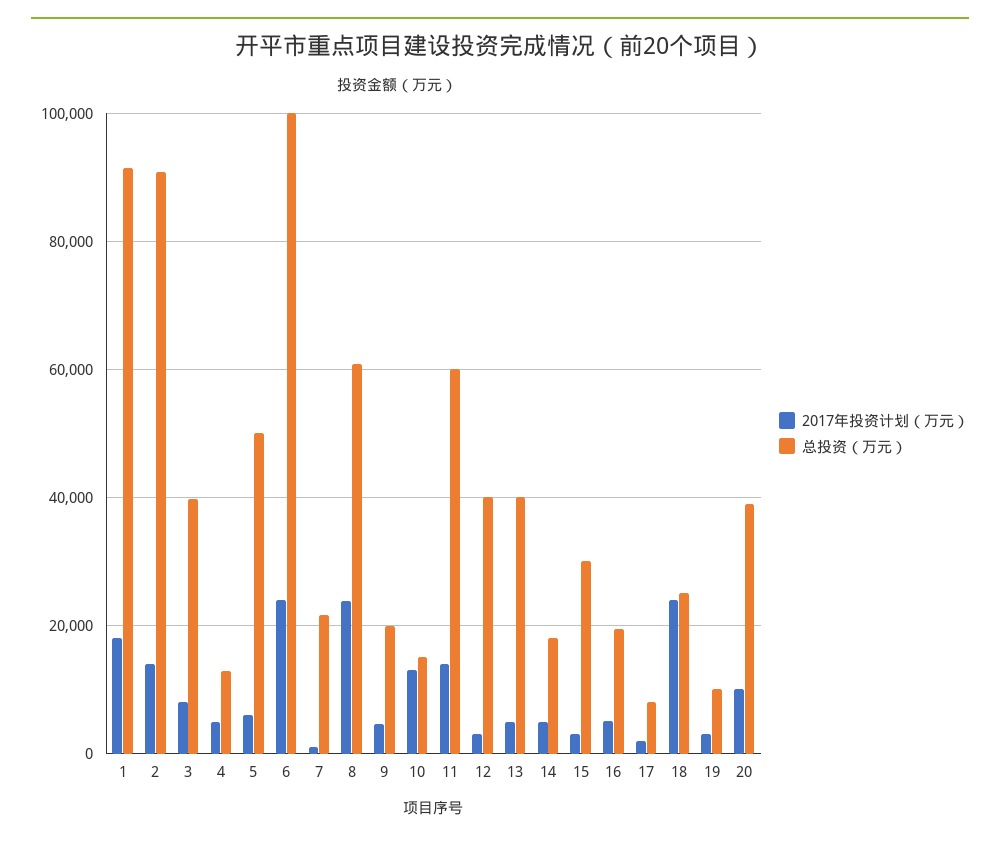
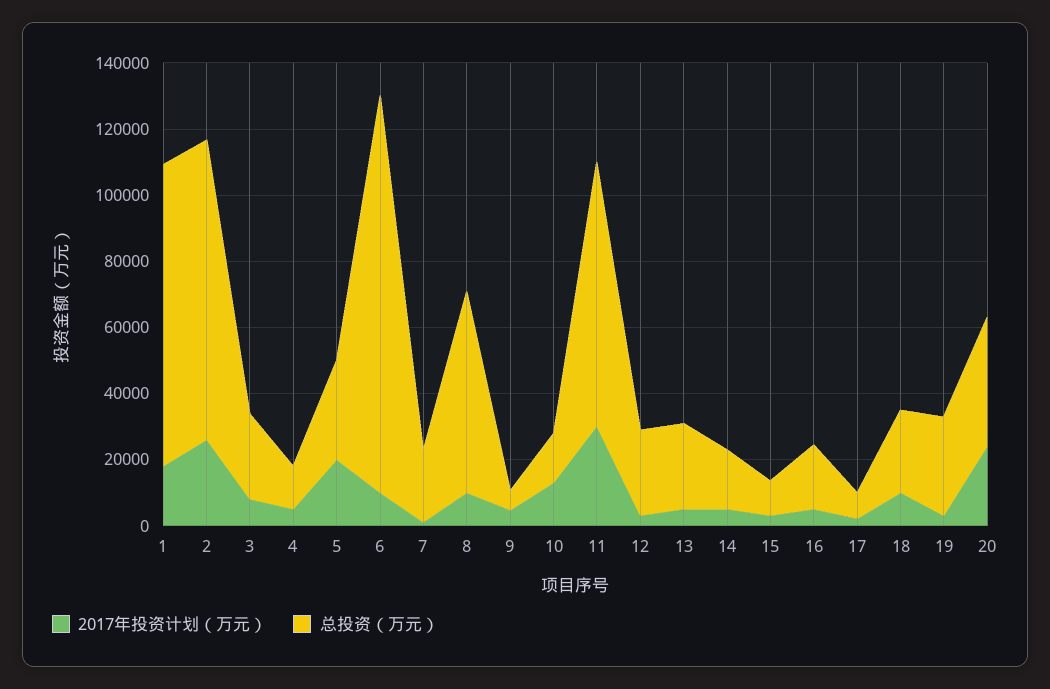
2017年投资计划（万元）, 2: 14000 -> 25000
总投资（万元）, 3: 40000 -> 25000
2017年投资计划（万元）, 5: 6000 -> 20000
总投资（万元）, 5: 50000 -> 30000
2017年投资计划（万元）, 6: 24000 -> 10000
总投资（万元）, 6: 100000 -> 120000
2017年投资计划（万元）, 8: 24000 -> 10000
总投资（万元）, 9: 20000 -> 5000
2017年投资计划（万元）, 11: 14000 -> 30000
总投资（万元）, 11: 60000 -> 80000
总投资（万元）, 12: 40000 -> 25000
总投资（万元）, 13: 40000 -> 25000
总投资（万元）, 15: 30000 -> 10000
2017年投资计划（万元）, 18: 24000 -> 10000
总投资（万元）, 19: 10000 -> 30000
2017年投资计划（万元）, 20: 10000 -> 25000

